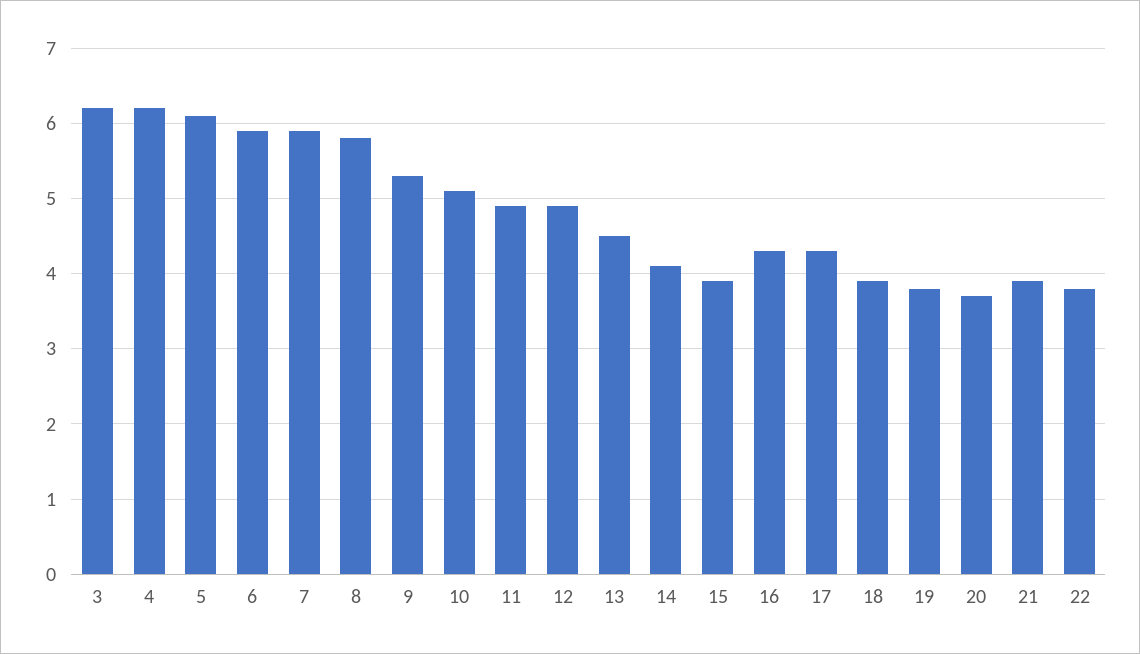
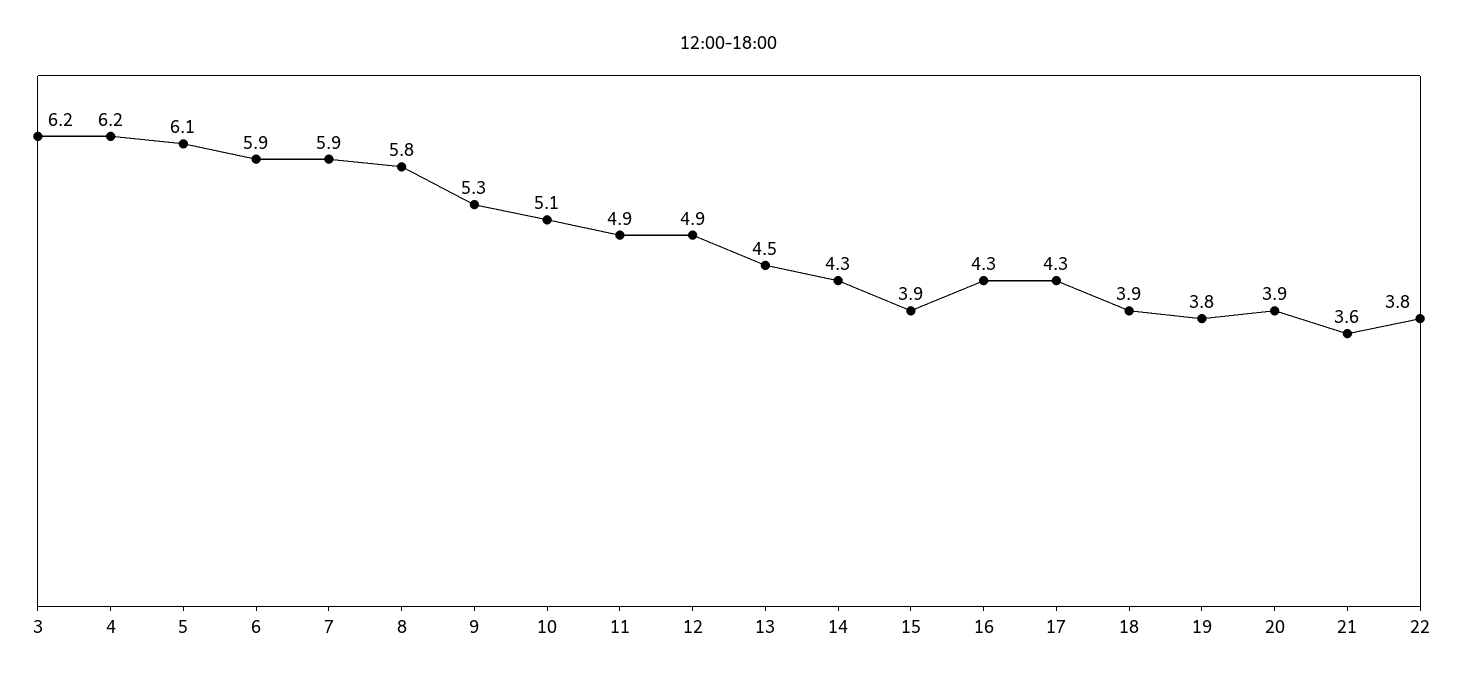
14: 4.1 -> 4.3
20: 3.7 -> 3.9
21: 3.9 -> 3.6

